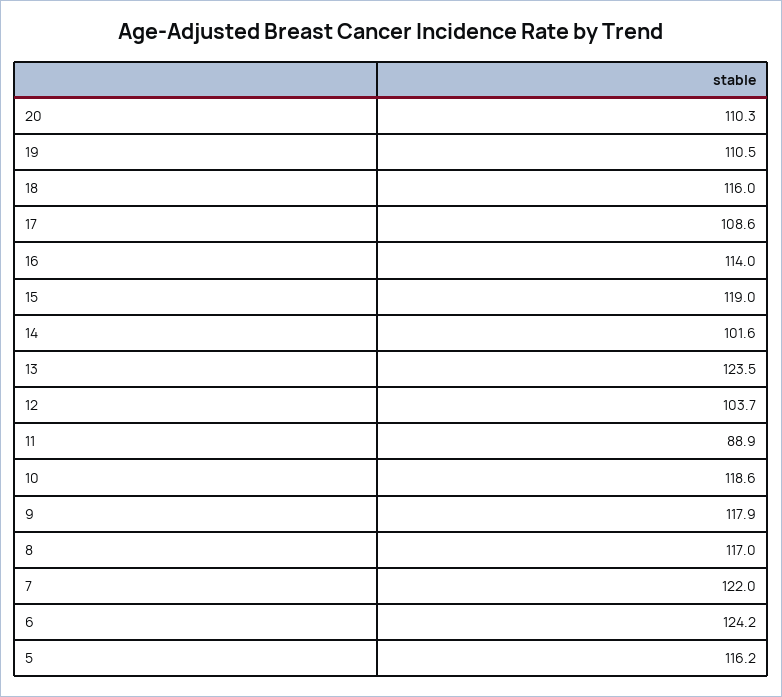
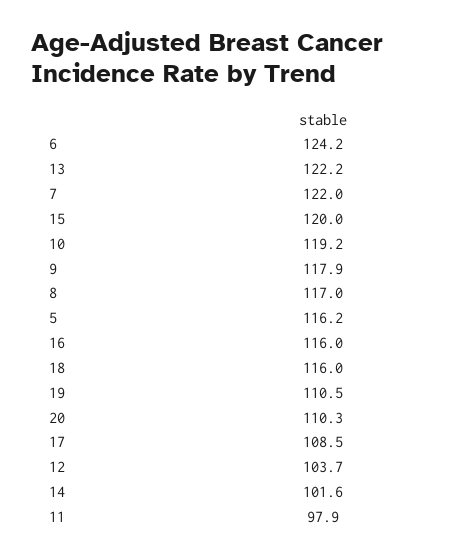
17: 108.6 -> 108.5
16: 114 -> 116
15: 119 -> 120
13: 123.5 -> 122.2
11: 88.9 -> 97.9
10: 118.6 -> 119.2

